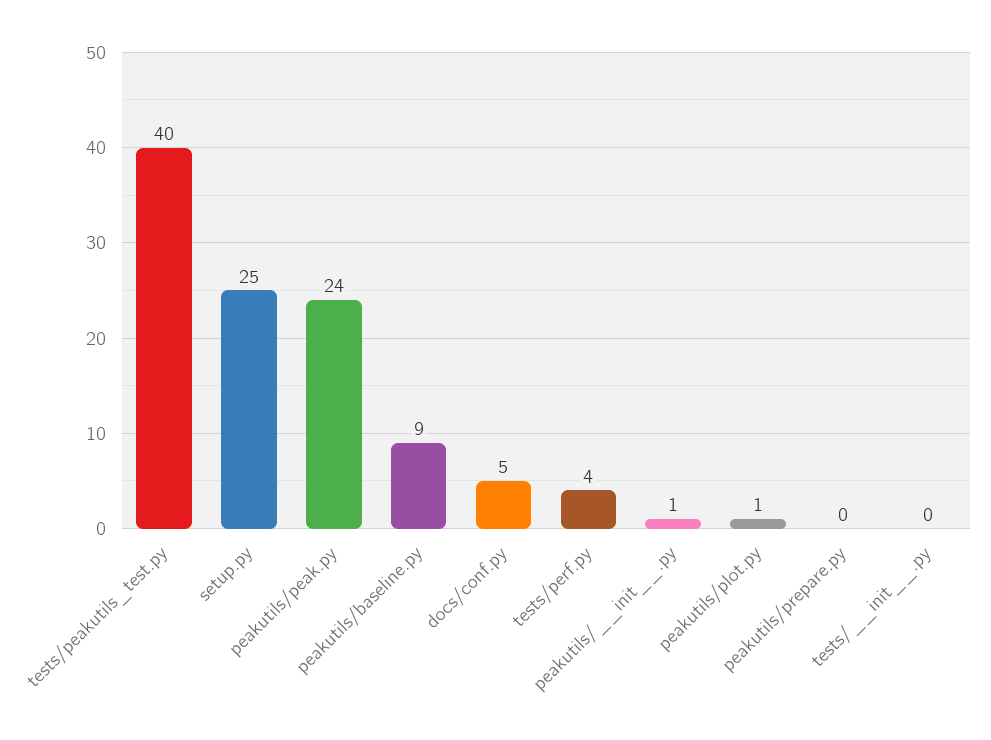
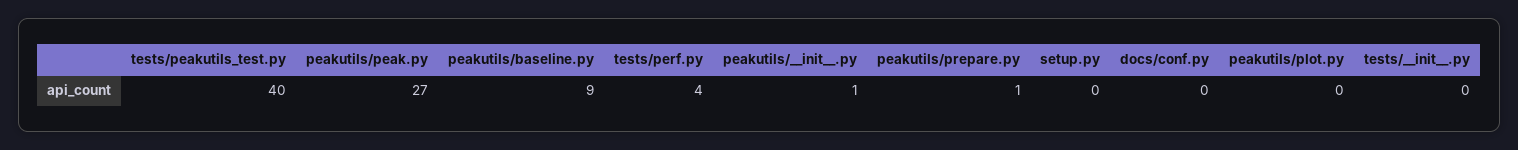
setup.py: 25 -> 0
peakutils/peak.py: 24 -> 27
docs/conf.py: 5 -> 0
peakutils/plot.py: 1 -> 0
peakutils/prepare.py: 0 -> 1

